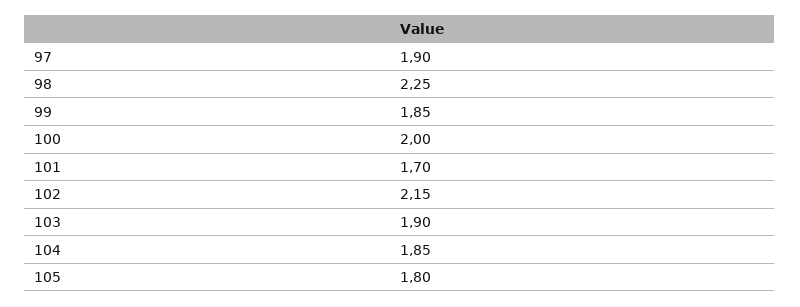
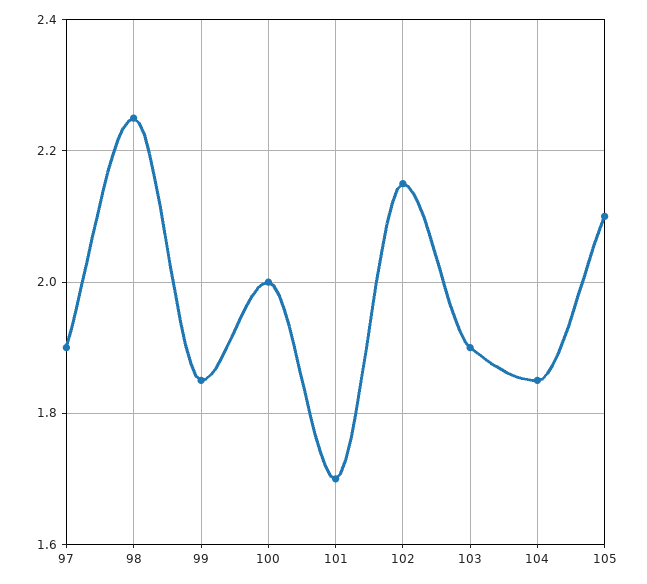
105: 1.8 -> 2.1

